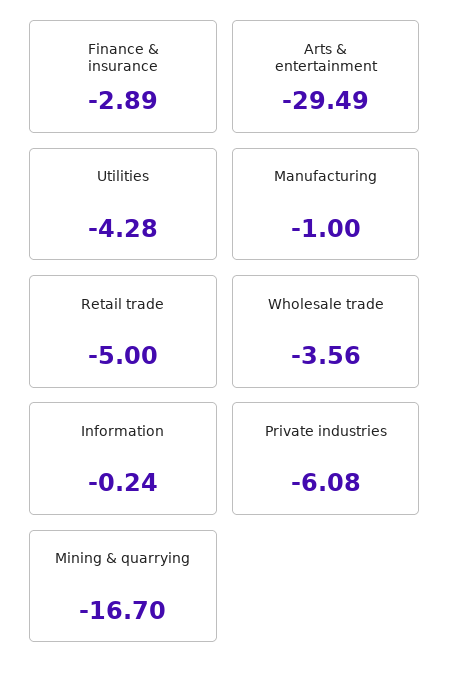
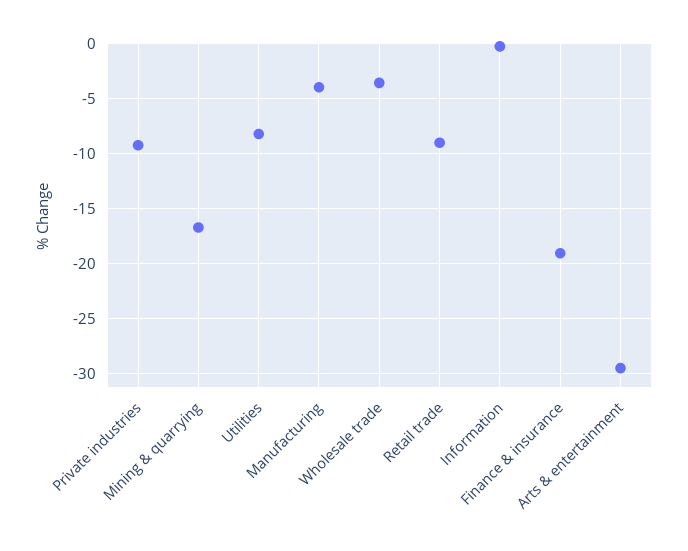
Finance & insurance: -2.89 -> -19
Utilities: -4.28 -> -8
Manufacturing: -1 -> -4
Retail trade: -5 -> -9
Private industries: -6.08 -> -9

